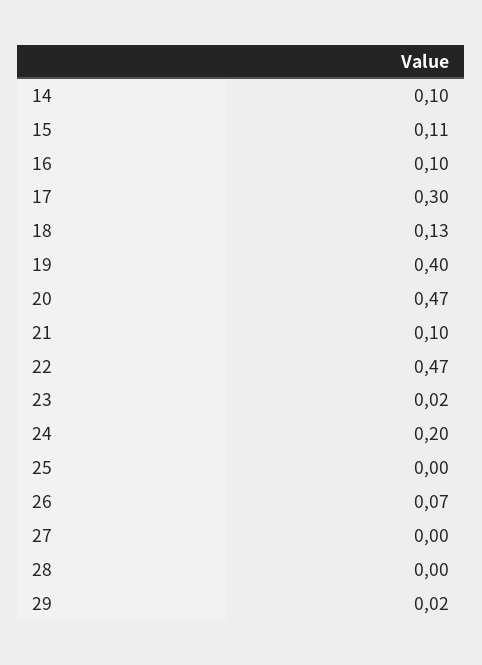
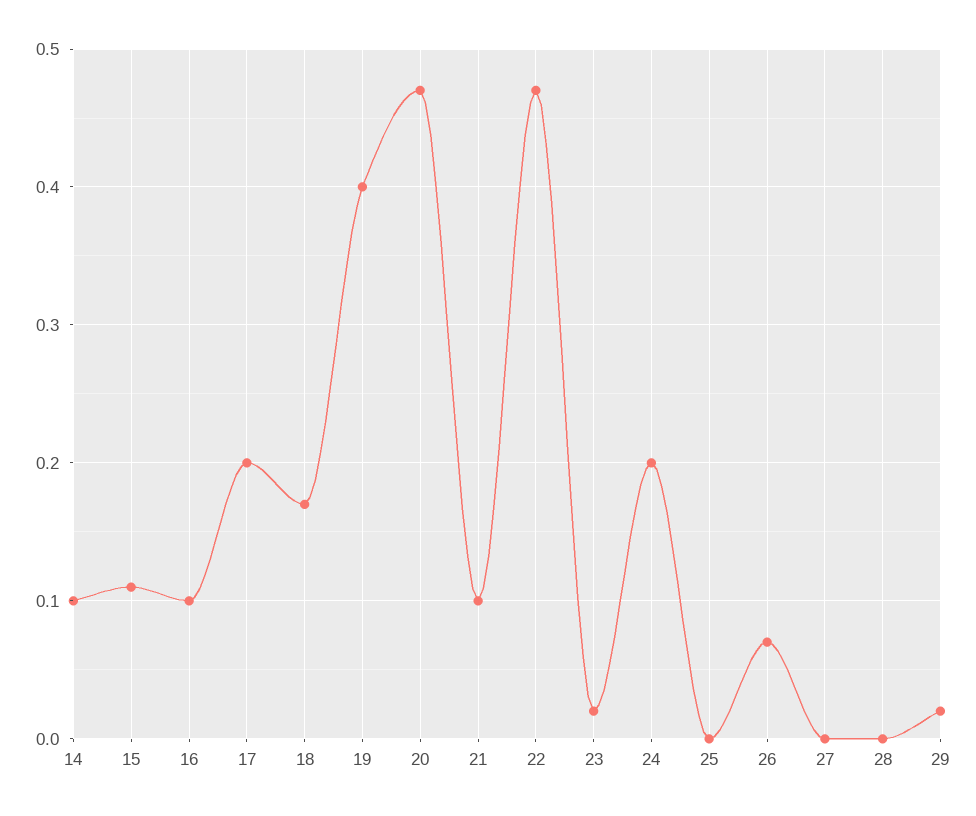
17: 0.3 -> 0.2
18: 0.13 -> 0.17

